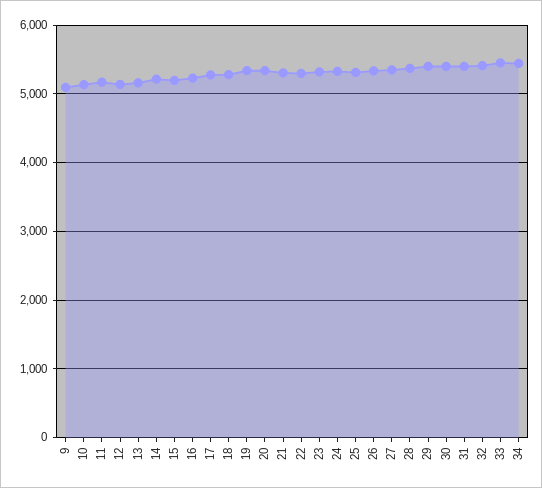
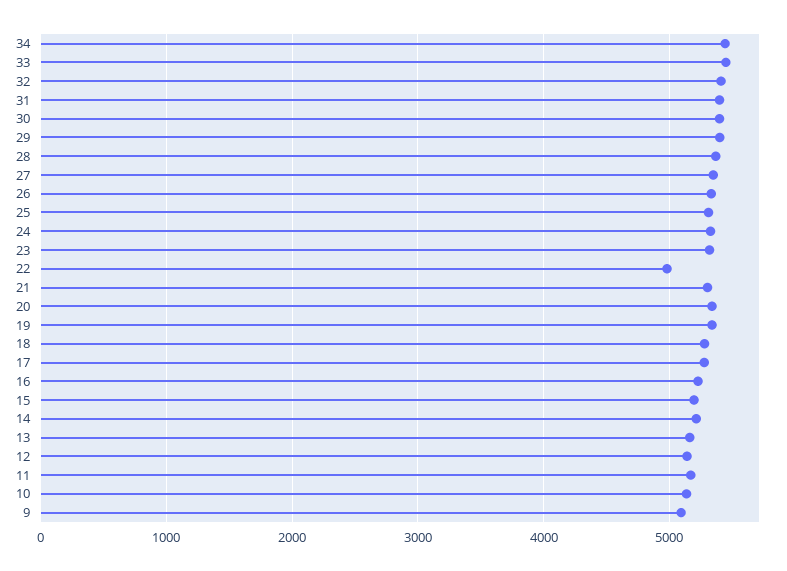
22: 5300 -> 5000

